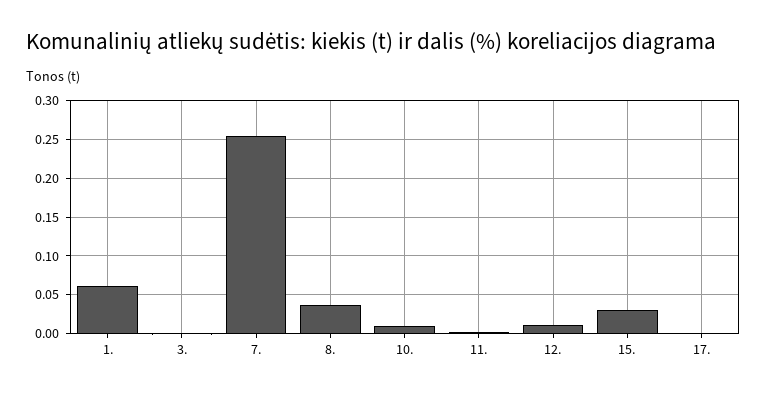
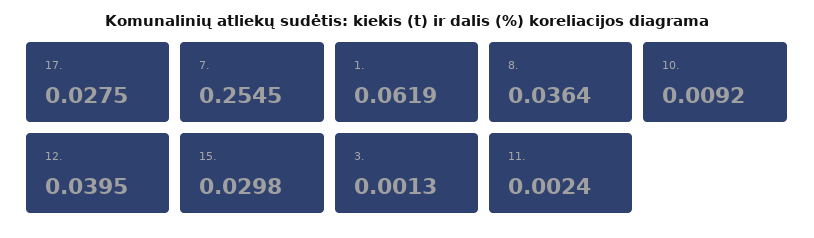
12.: 0.01 -> 0.0395
17.: 0 -> 0.0275

